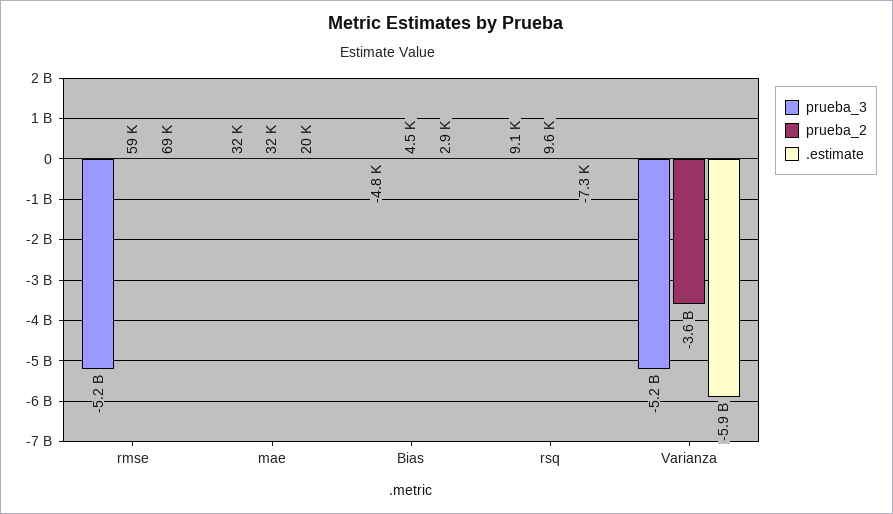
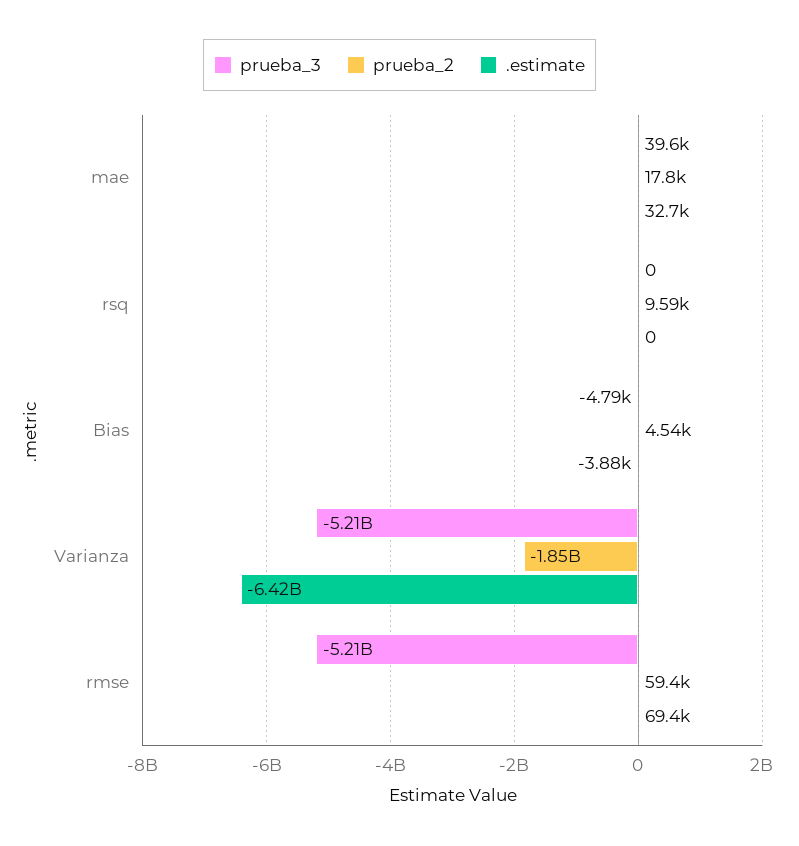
prueba_3, mae: 32000 -> 39600
prueba_2, mae: 32000 -> 17800
.estimate, mae: 20000 -> 32700
.estimate, Bias: 2900 -> -3880
prueba_3, rsq: 9100 -> 0
.estimate, rsq: -7300 -> 0
prueba_2, Varianza: -3600000000 -> -1850000000
.estimate, Varianza: -5900000000 -> -6420000000

